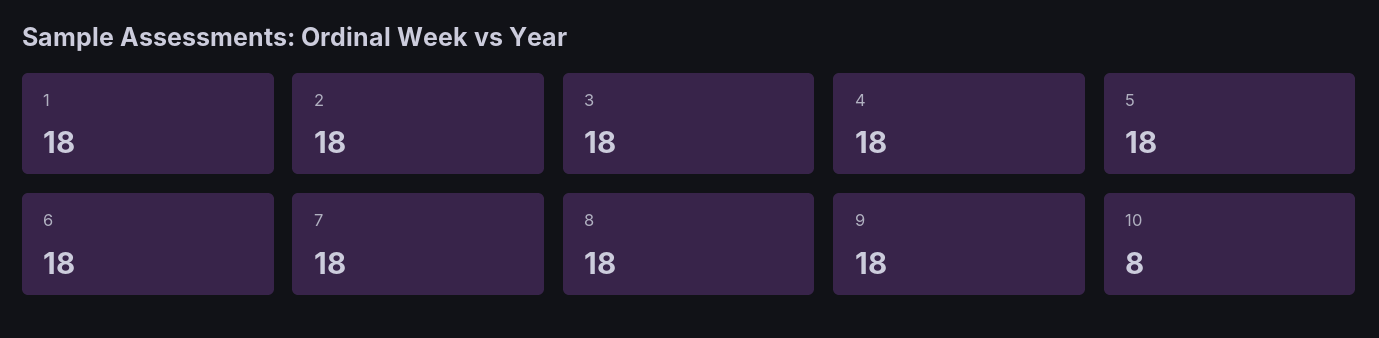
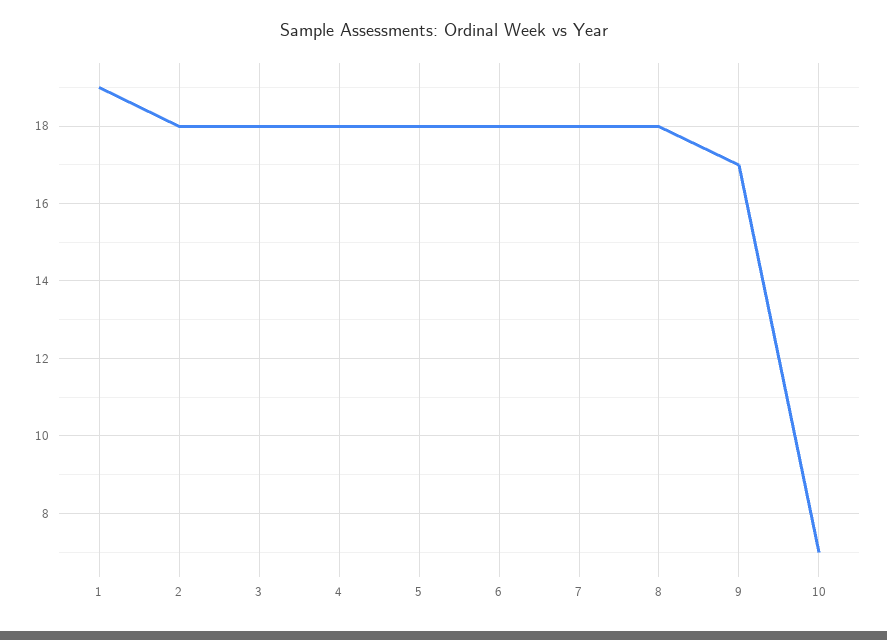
1: 18 -> 19
9: 18 -> 17
10: 8 -> 7

